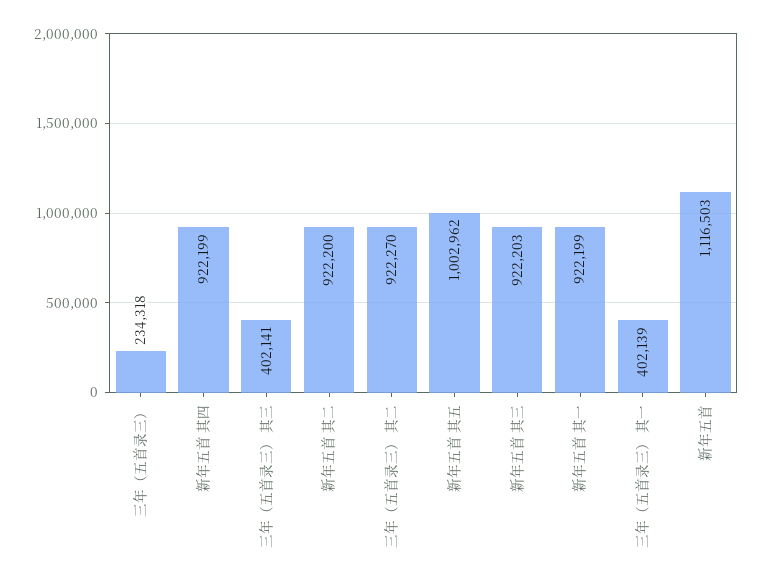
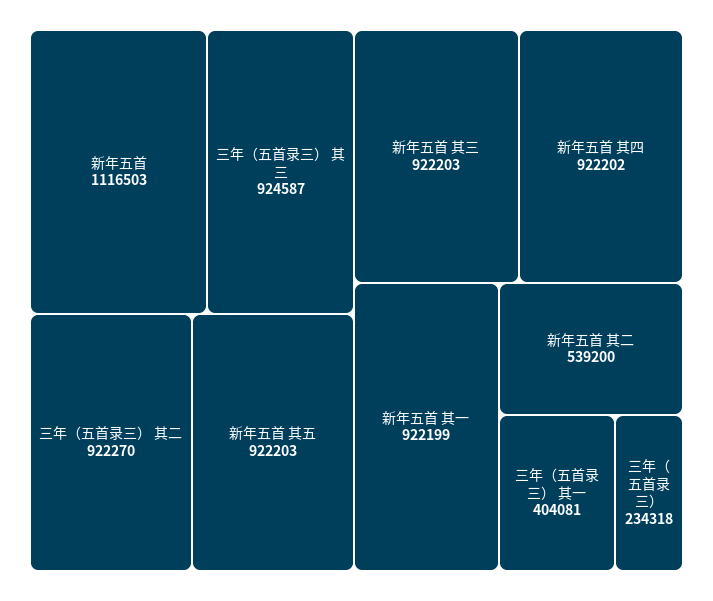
新年五首 其四: 922199 -> 922202
三年（五首录三） 其三: 402141 -> 924587
新年五首 其二: 922200 -> 539200
新年五首 其五: 1002962 -> 922203
三年（五首录三） 其一: 402139 -> 404081

